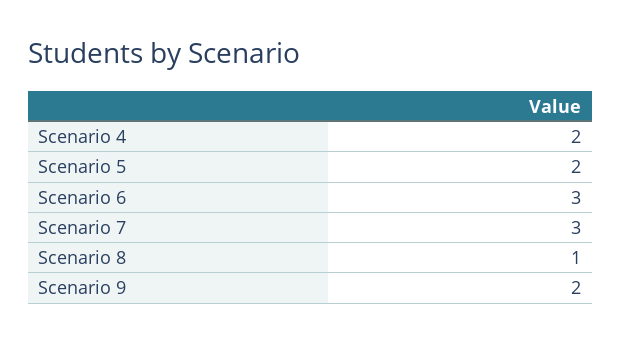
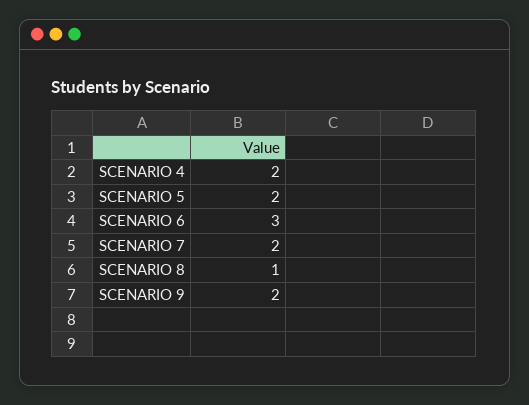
Scenario 7: 3 -> 2

